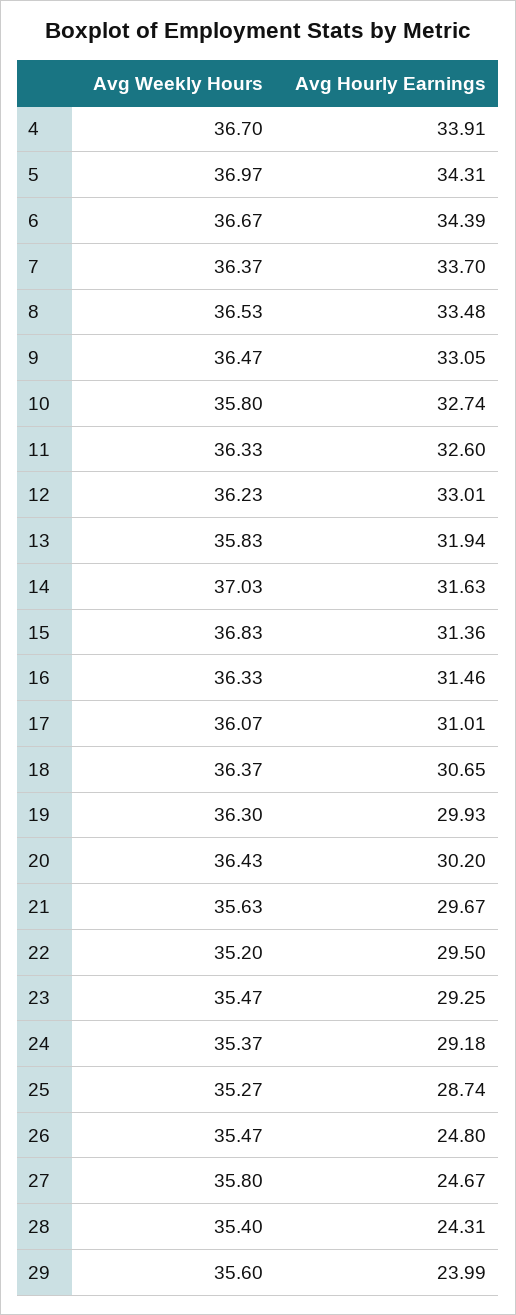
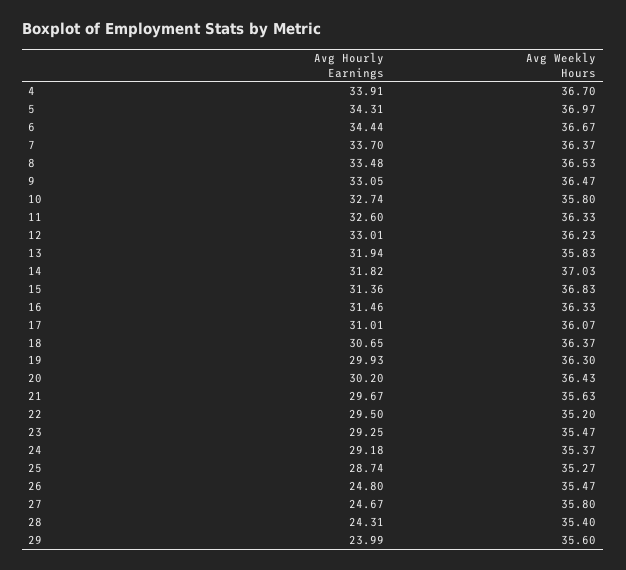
Avg Hourly Earnings, 6: 34.39 -> 34.44
Avg Hourly Earnings, 14: 31.63 -> 31.82

